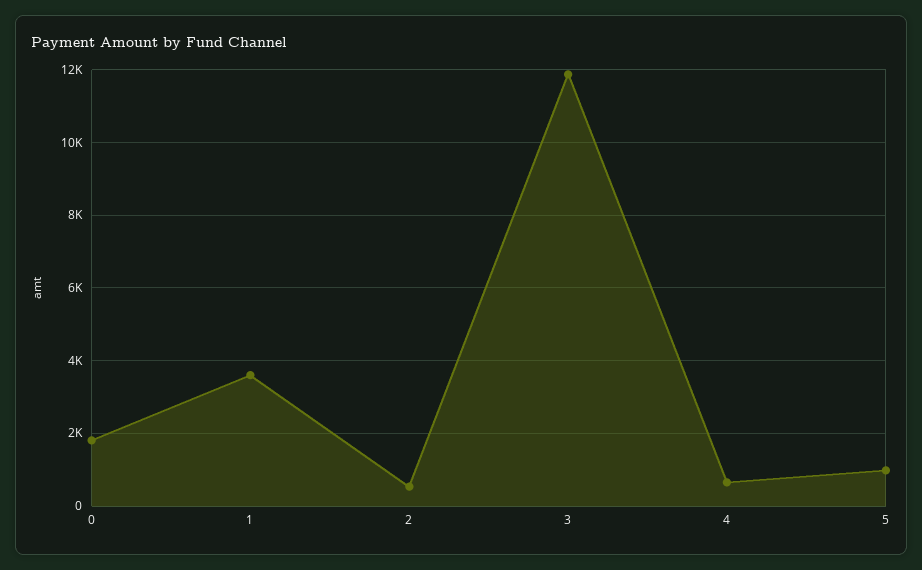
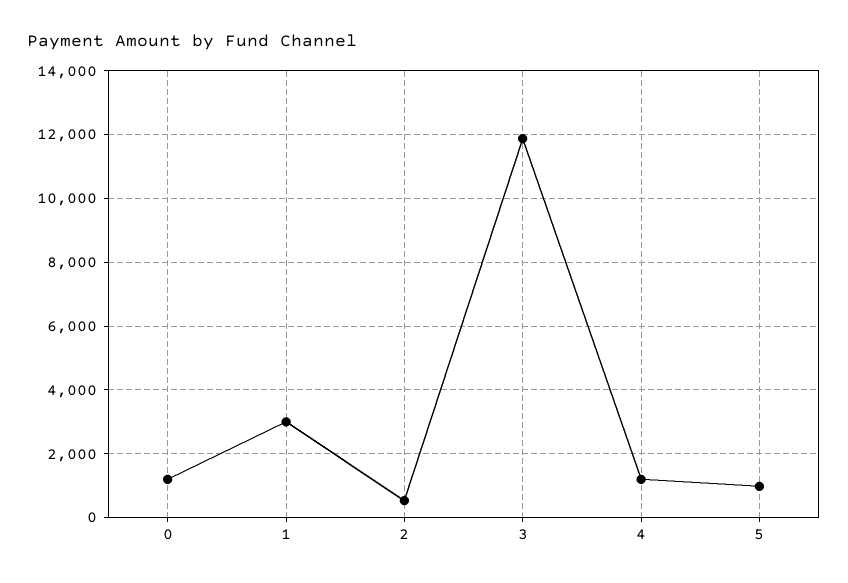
0: 1800 -> 1200
1: 3600 -> 3000
4: 600 -> 1200

